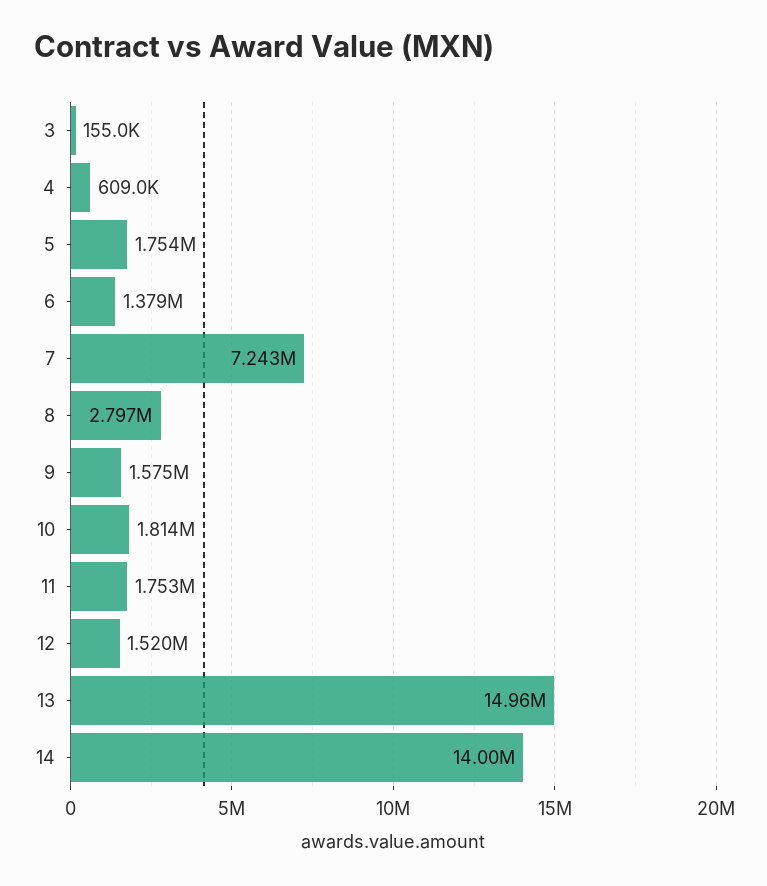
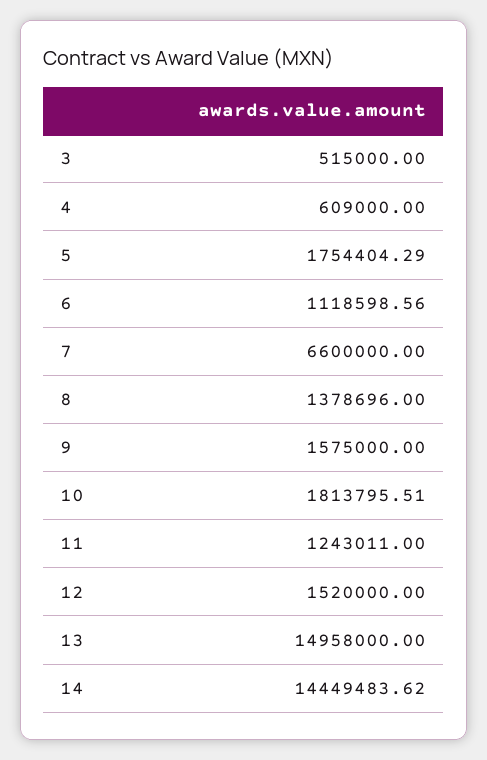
3: 155000 -> 515000
6: 1379000 -> 1118598.56
7: 7243000 -> 6600000
8: 2797000 -> 1378696
11: 1753000 -> 1243011
14: 14000000 -> 14449483.62

